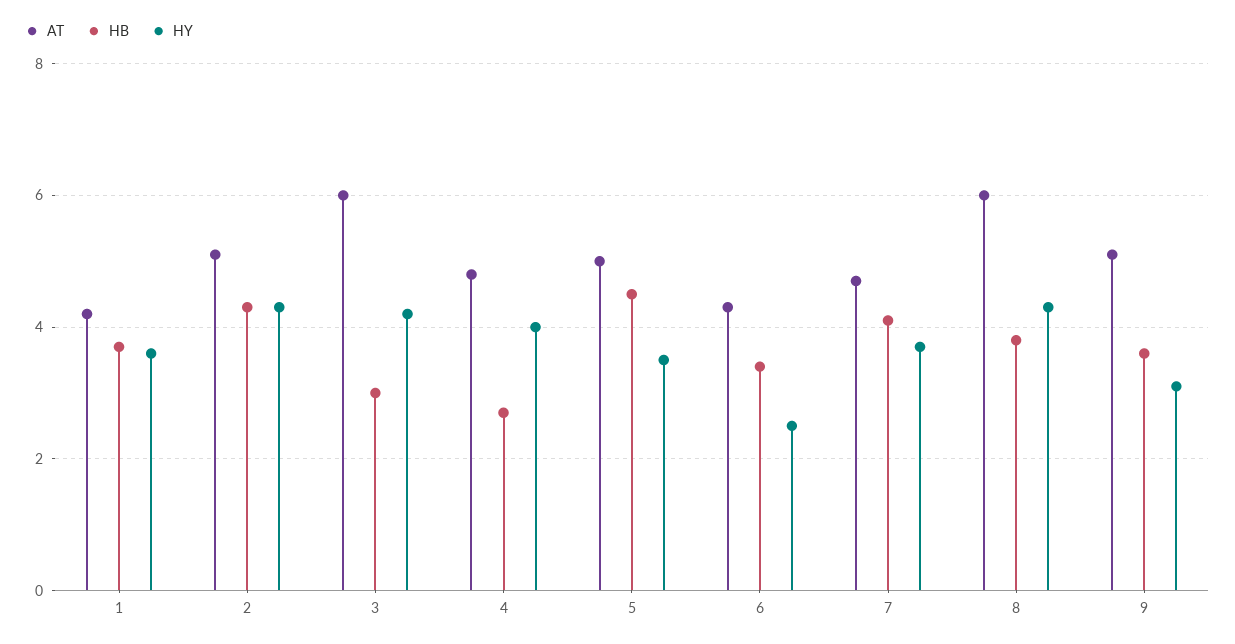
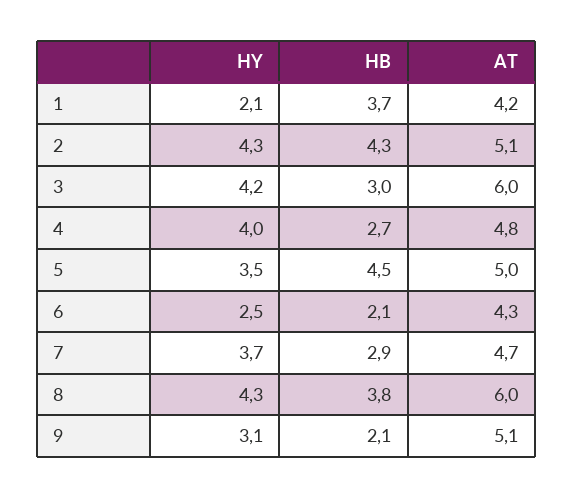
HY, 1: 3.5 -> 2.1
HB, 6: 3.5 -> 2.1
HB, 7: 4 -> 2.9
HB, 9: 3.5 -> 2.1

